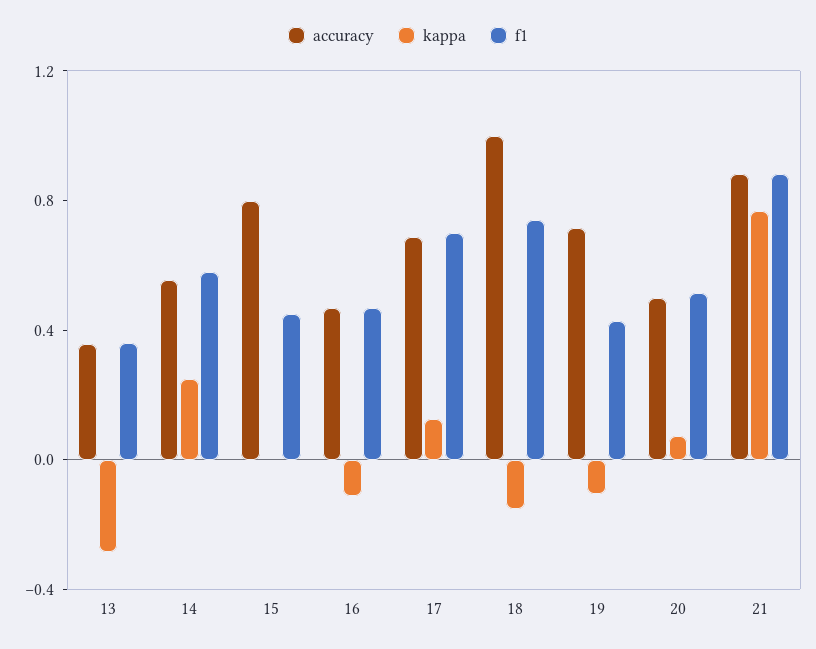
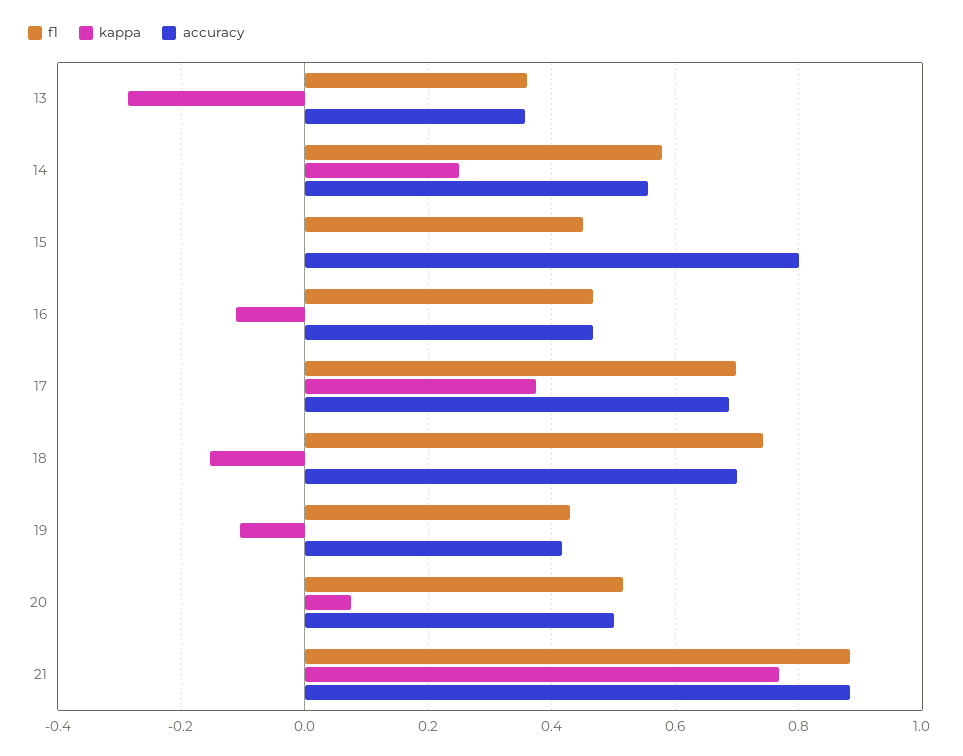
kappa, 17: 0.1 -> 0.38
accuracy, 18: 1 -> 0.7
accuracy, 19: 0.7 -> 0.42

